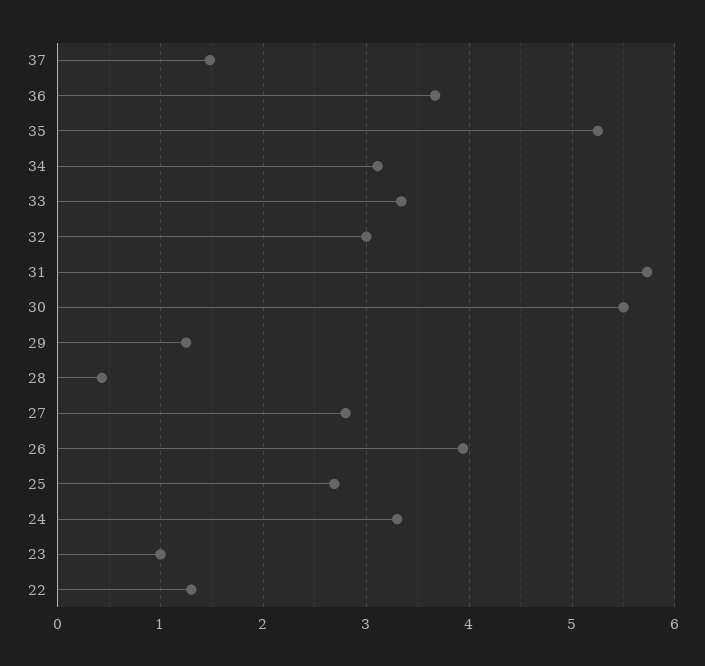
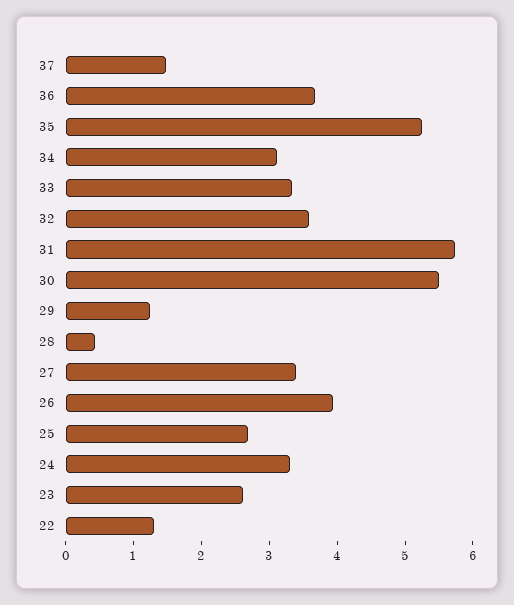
32: 3 -> 3.6
27: 2.8 -> 3.4
23: 1 -> 2.6

